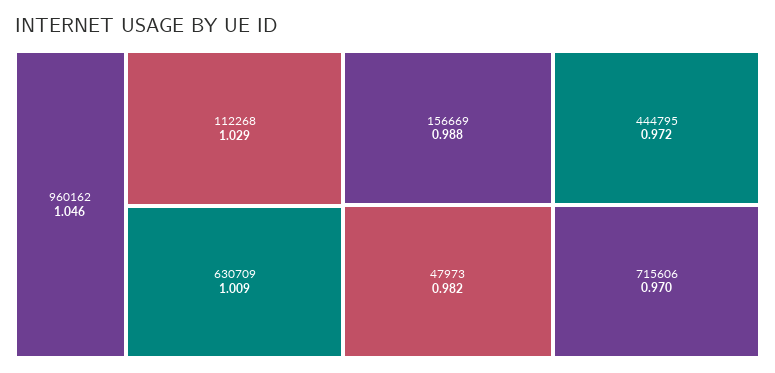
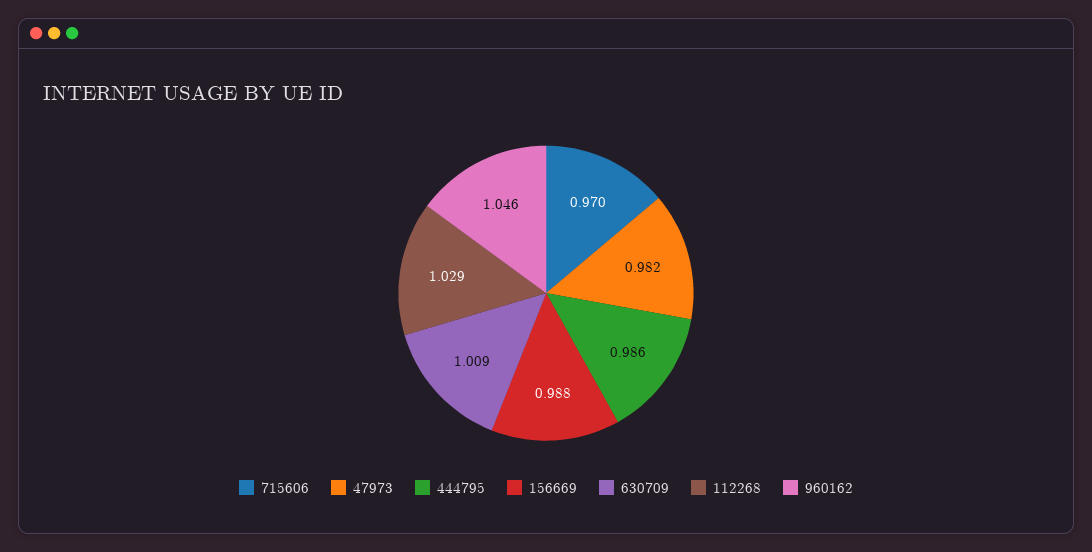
444795: 0.972 -> 0.986

